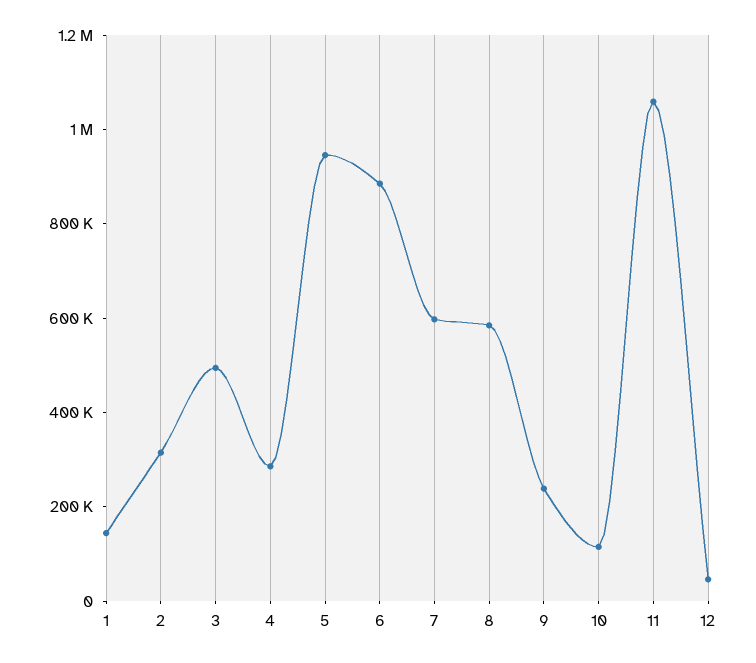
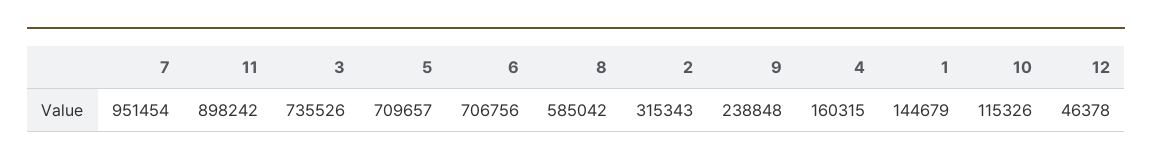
3: 500000 -> 735526
4: 300000 -> 160315
5: 950000 -> 709657
6: 900000 -> 706756
7: 600000 -> 951454
11: 1050000 -> 898242

